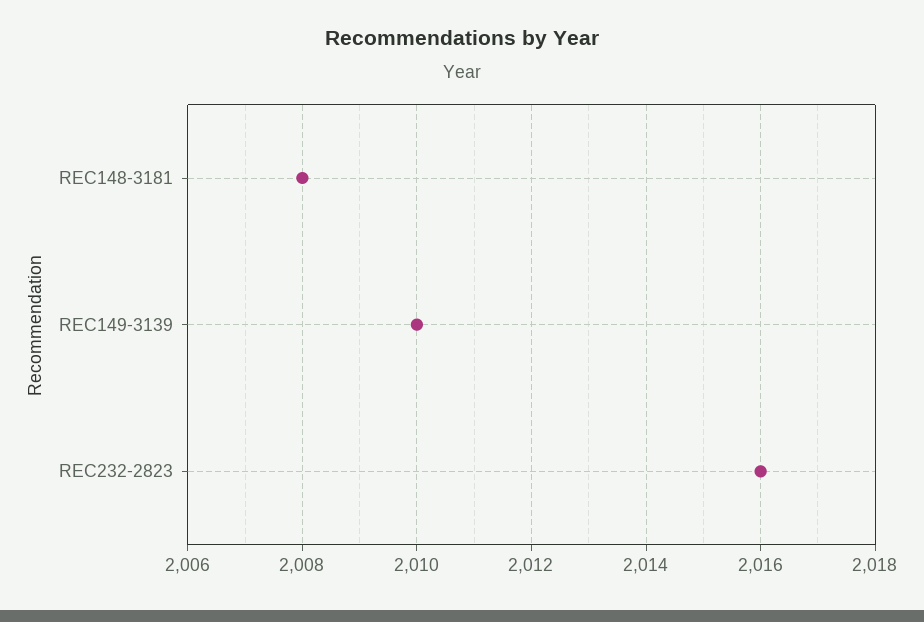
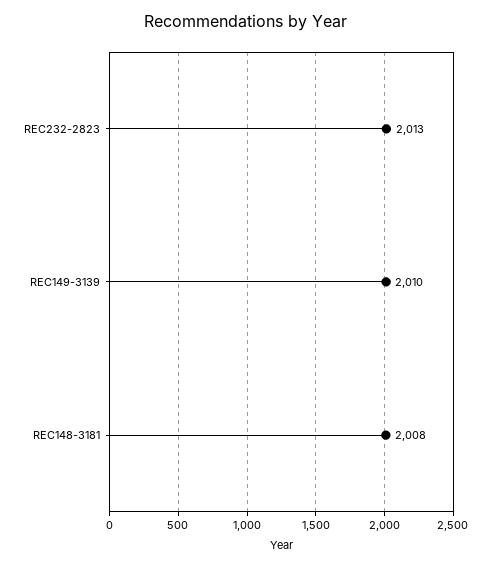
REC232-2823: 2016 -> 2013

